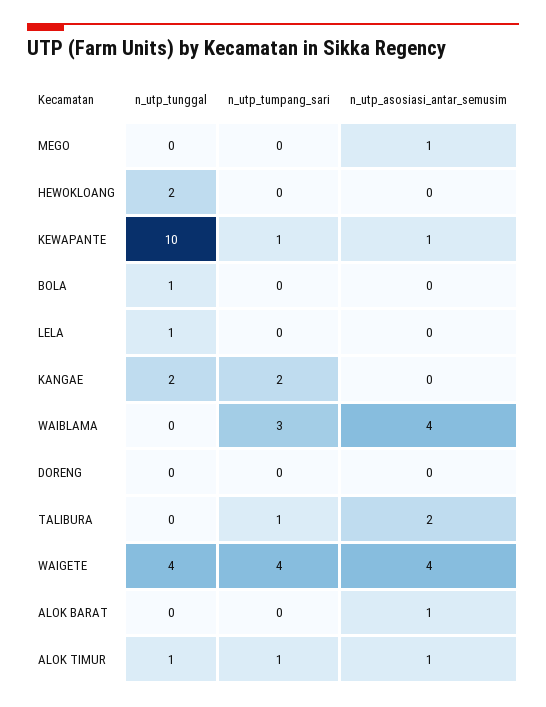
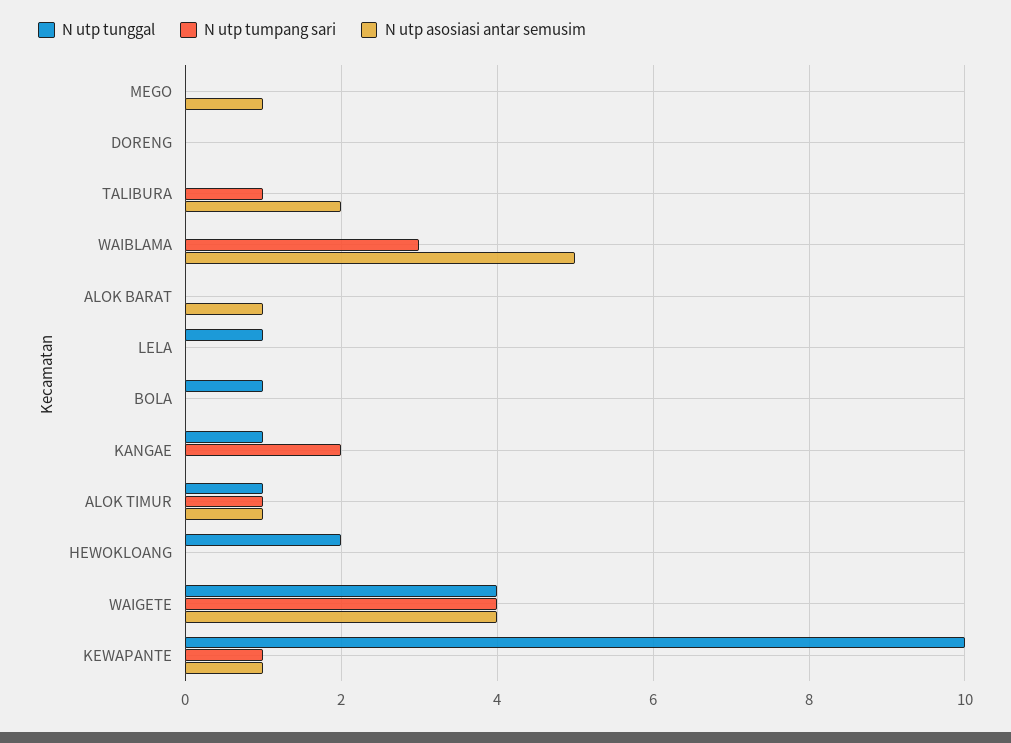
n_utp_tunggal, KANGAE: 2 -> 1
n_utp_asosiasi_antar_semusim, WAIBLAMA: 4 -> 5

